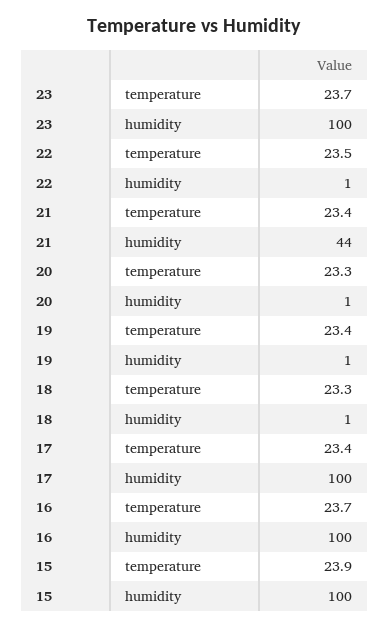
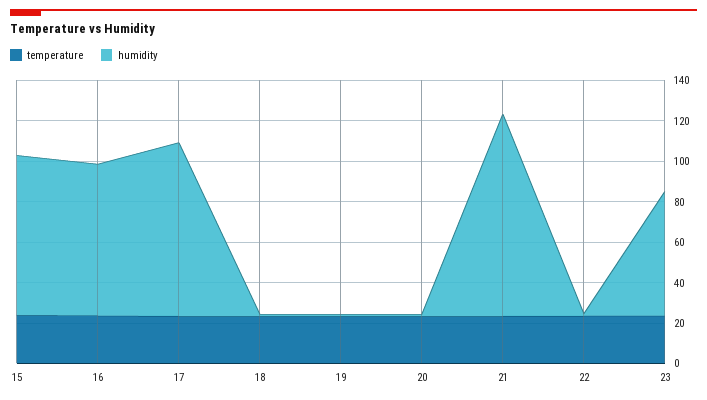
humidity, 23: 100 -> 60
humidity, 21: 44 -> 100
humidity, 17: 100 -> 85
humidity, 16: 100 -> 75
humidity, 15: 100 -> 80

